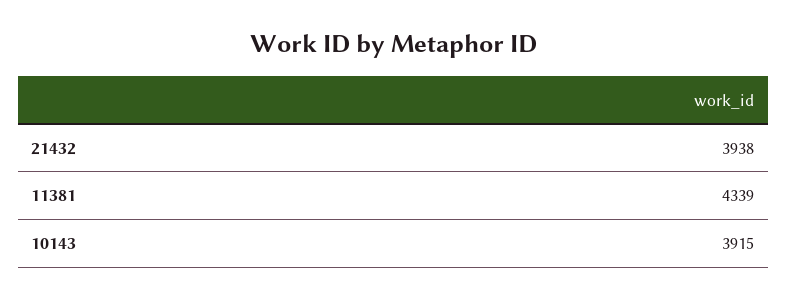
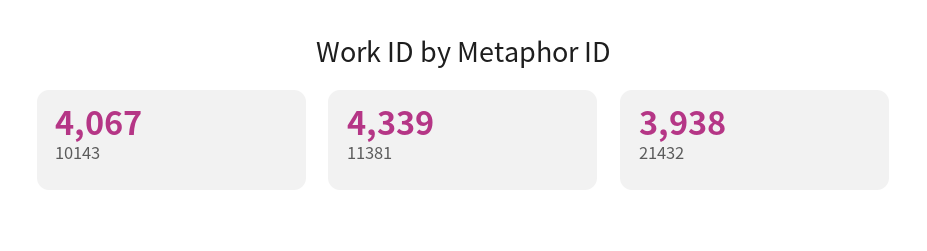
10143: 3915 -> 4067

